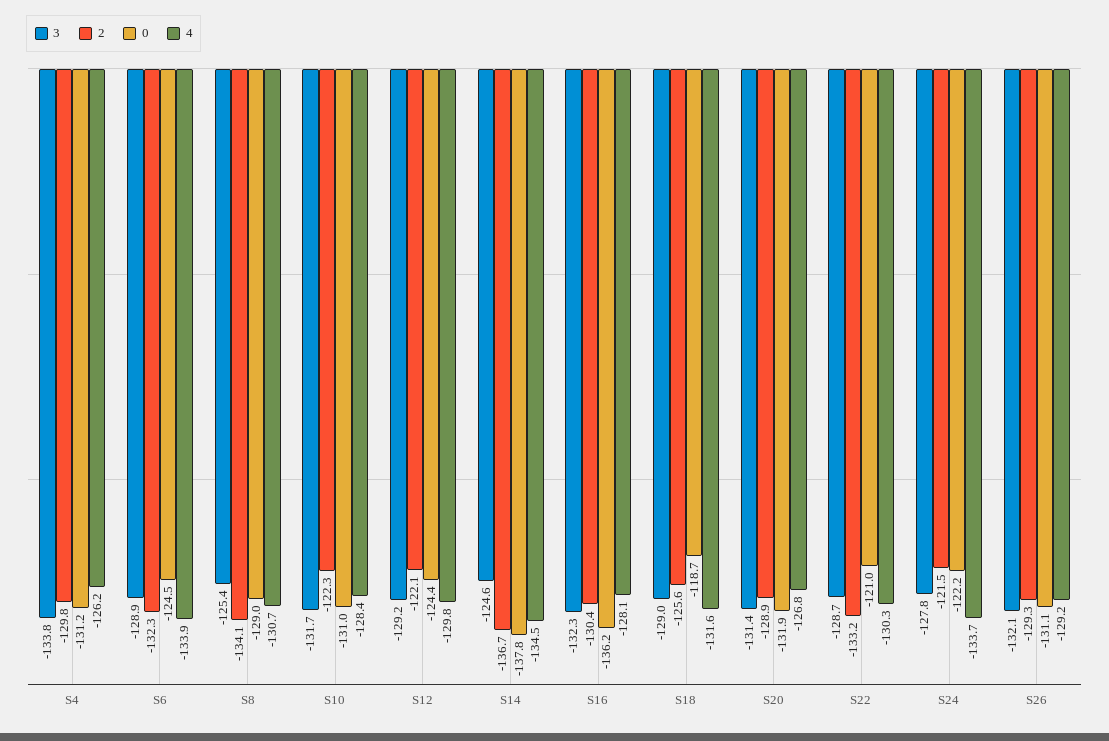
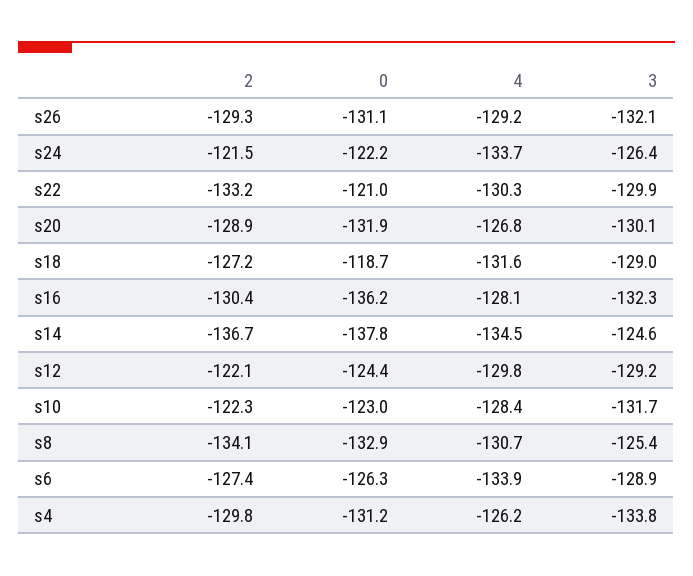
2, S6: -132.3 -> -127.4
0, S6: -124.5 -> -126.3
0, S8: -129 -> -132.9
0, S10: -131 -> -123
2, S18: -125.6 -> -127.2
3, S20: -131.4 -> -130.1
3, S22: -128.7 -> -129.9
3, S24: -127.8 -> -126.4

